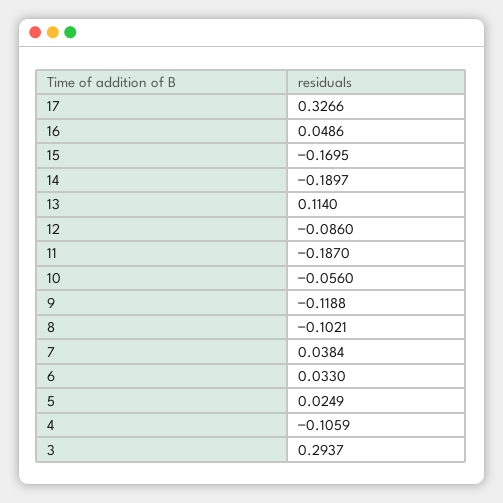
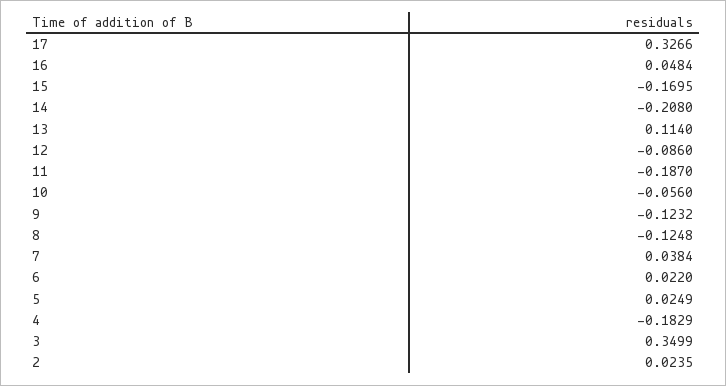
16: 0.0486 -> 0.0484
14: -0.1897 -> -0.208
9: -0.1188 -> -0.1232
8: -0.1021 -> -0.1248
6: 0.033 -> 0.022
4: -0.1059 -> -0.1829
3: 0.2937 -> 0.3499
2: none -> 0.0235

